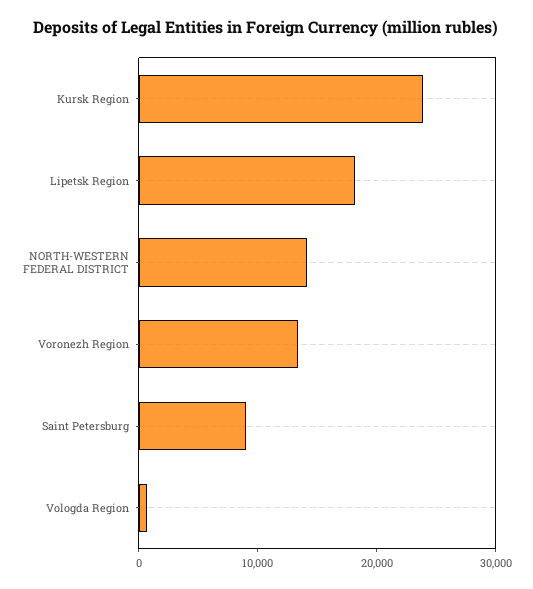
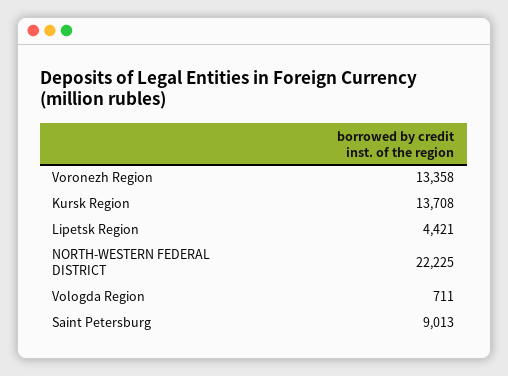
Kursk Region: 24000 -> 13708
Lipetsk Region: 18000 -> 4421
NORTH-WESTERN FEDERAL DISTRICT: 14000 -> 22225

